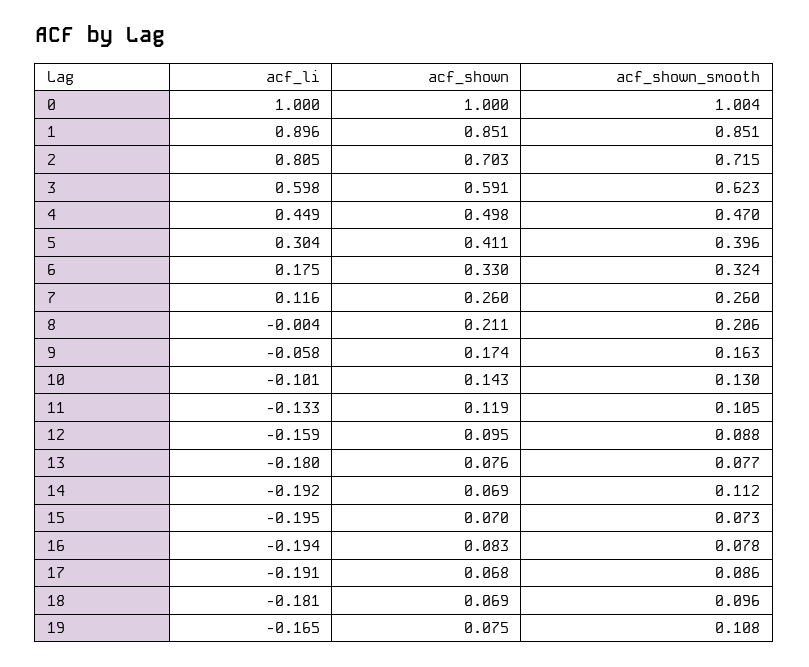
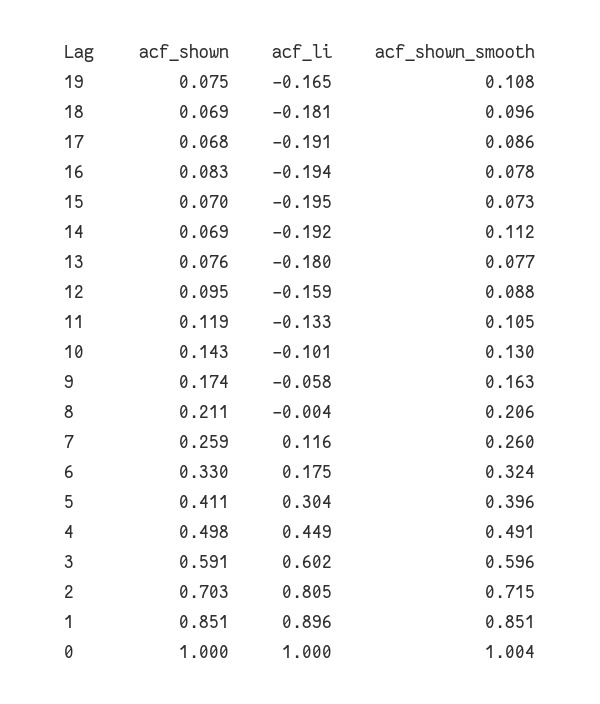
acf_li, 3: 0.598 -> 0.602
acf_shown_smooth, 3: 0.623 -> 0.596
acf_shown_smooth, 4: 0.47 -> 0.491
acf_shown, 7: 0.26 -> 0.259

